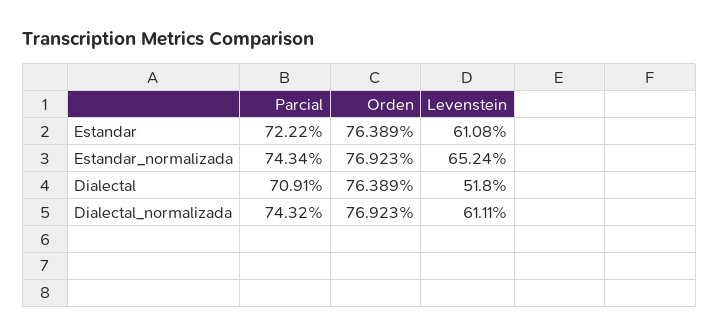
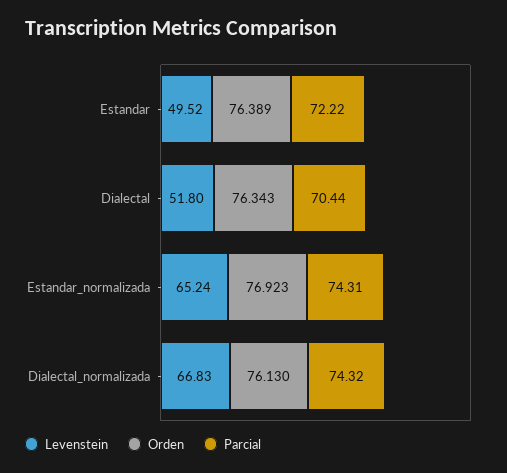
Levenstein, Estandar: 61.08 -> 49.52
Parcial, Estandar_normalizada: 74.34 -> 74.31
Parcial, Dialectal: 70.91 -> 70.44
Orden, Dialectal: 76.389 -> 76.343
Orden, Dialectal_normalizada: 76.923 -> 76.13
Levenstein, Dialectal_normalizada: 61.11 -> 66.83

